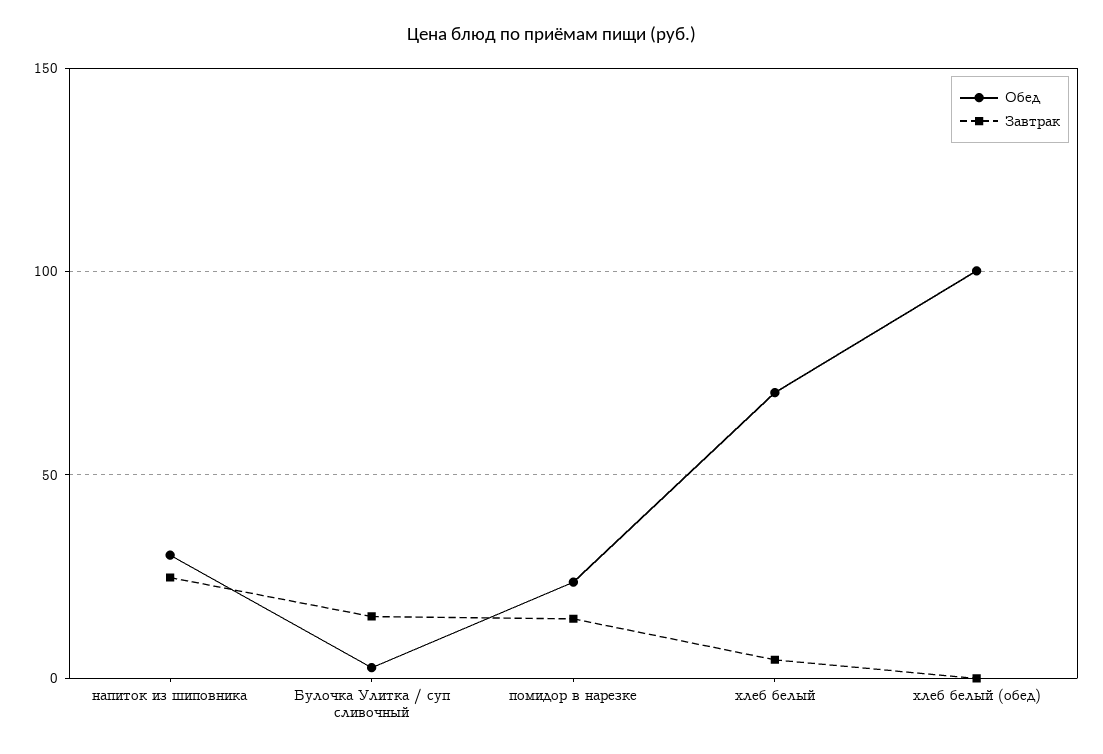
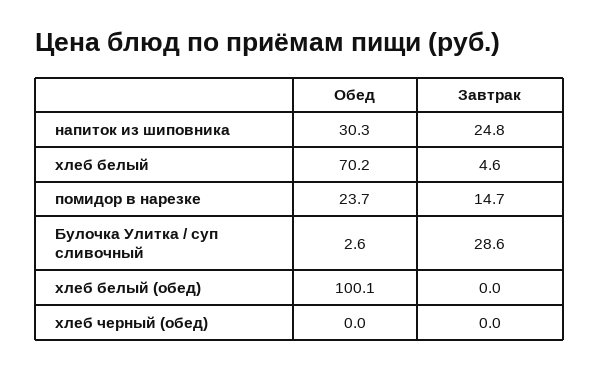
Завтрак, Булочка Улитка / суп сливочный: 15 -> 28.6
Обед, хлеб черный (обед): none -> 0
Завтрак, хлеб черный (обед): none -> 0

